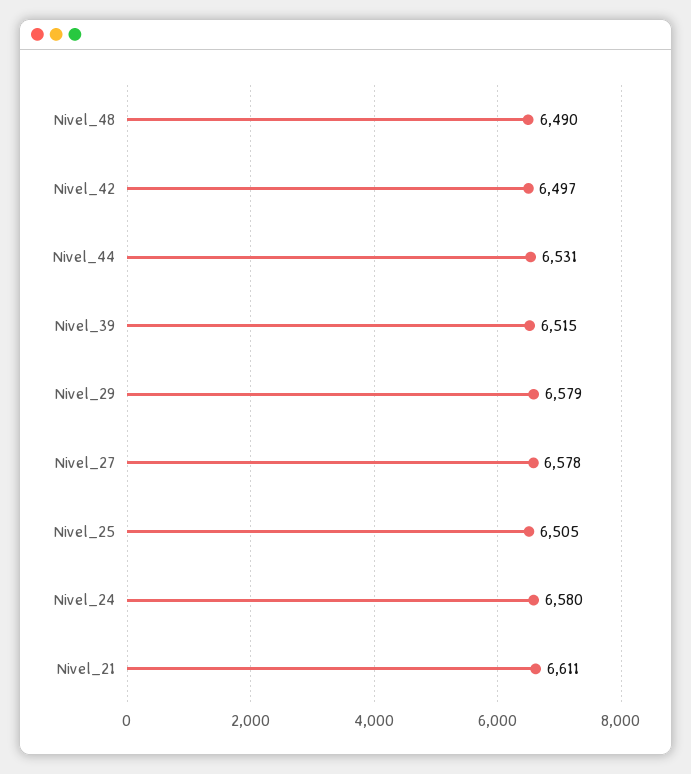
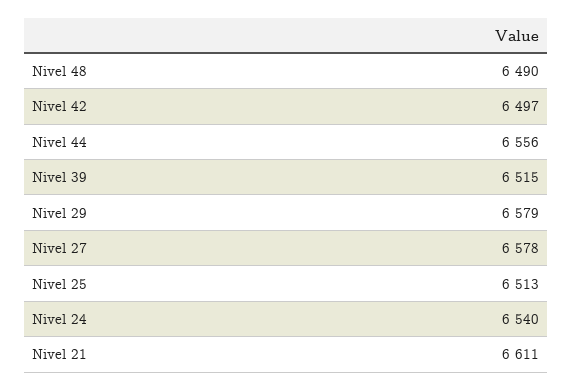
Nivel_44: 6531 -> 6556
Nivel_25: 6505 -> 6513
Nivel_24: 6580 -> 6540

